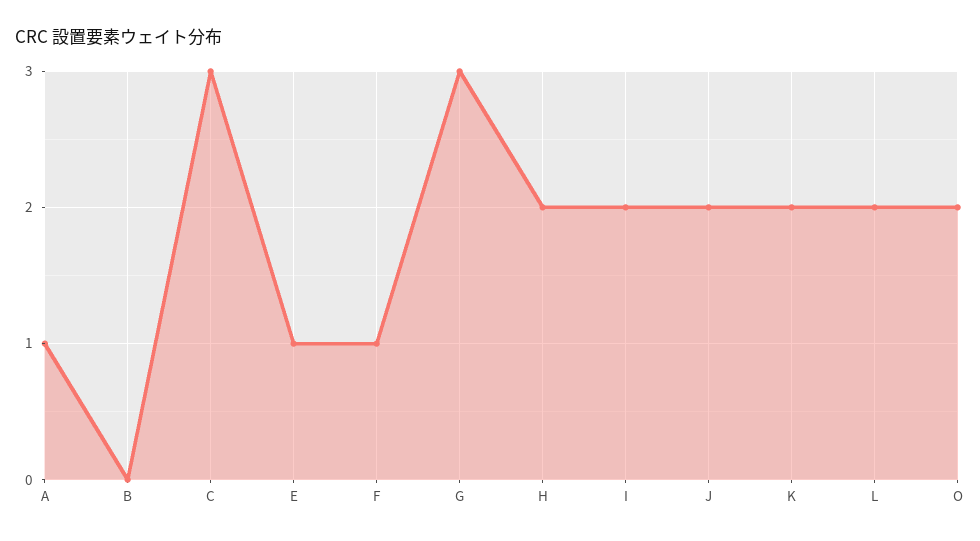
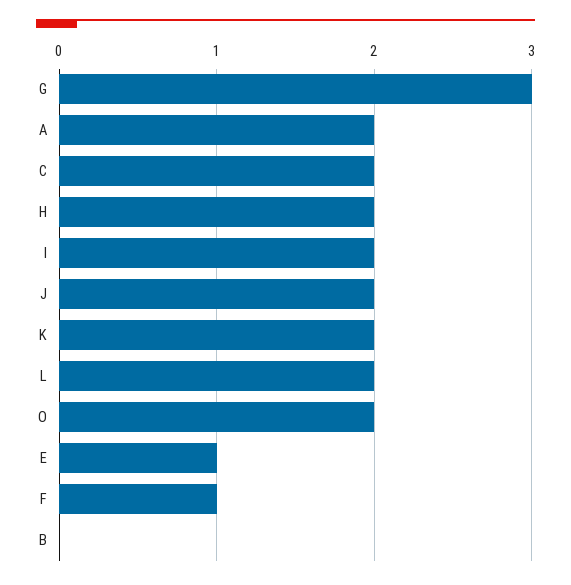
A: 1 -> 2
C: 3 -> 2

